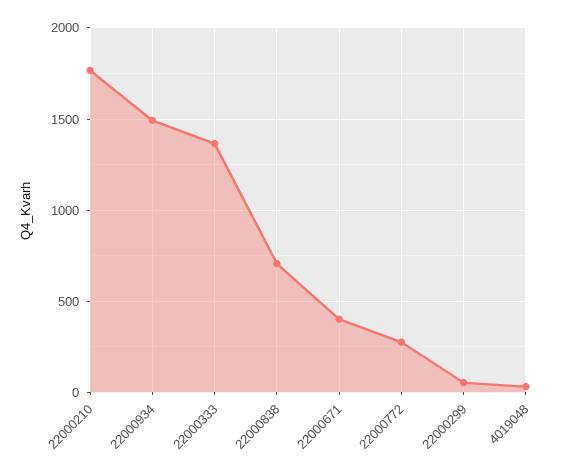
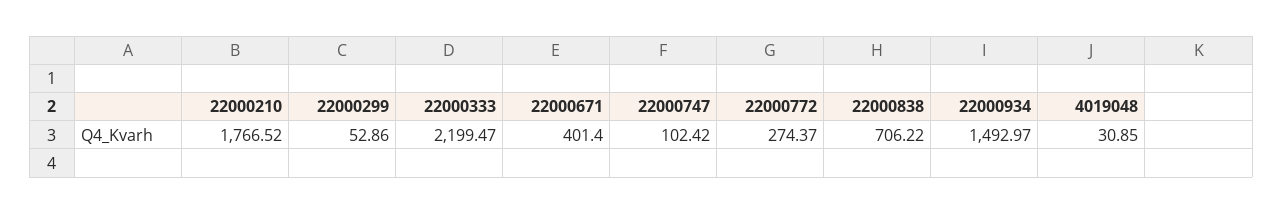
22000333: 1350 -> 2199.47
22000747: none -> 102.42

